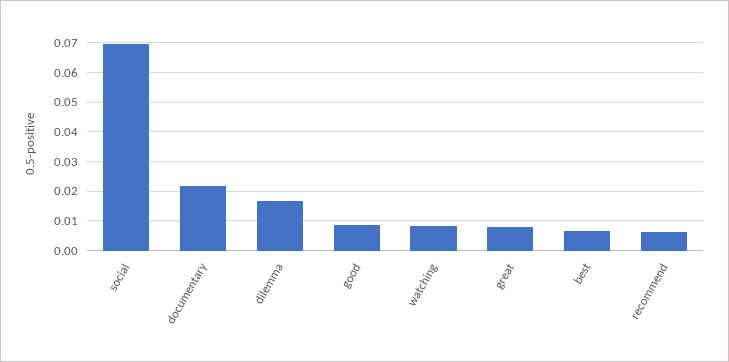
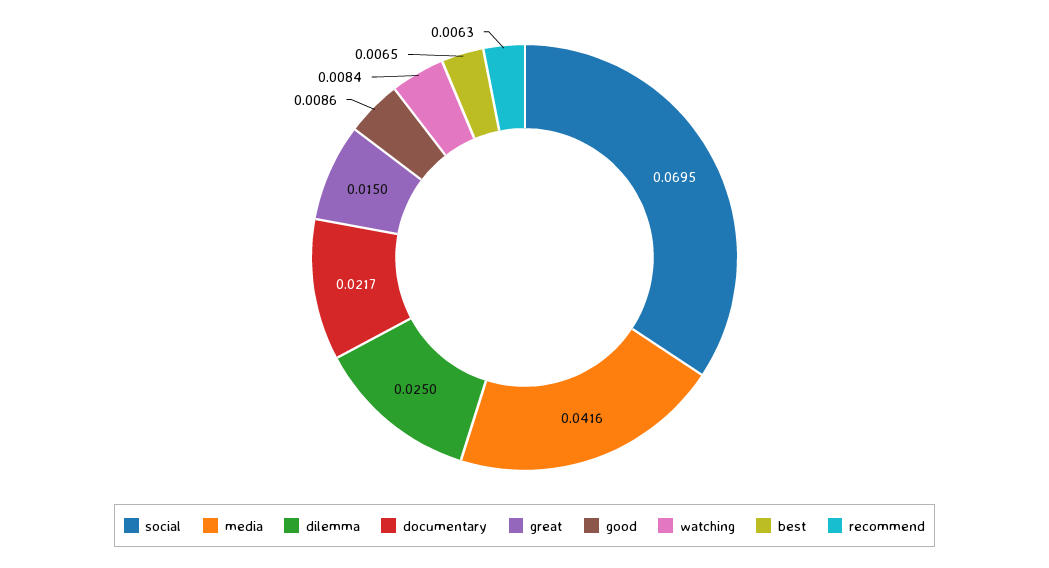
dilemma: 0.0175 -> 0.025
great: 0.0075 -> 0.015
media: none -> 0.0416

